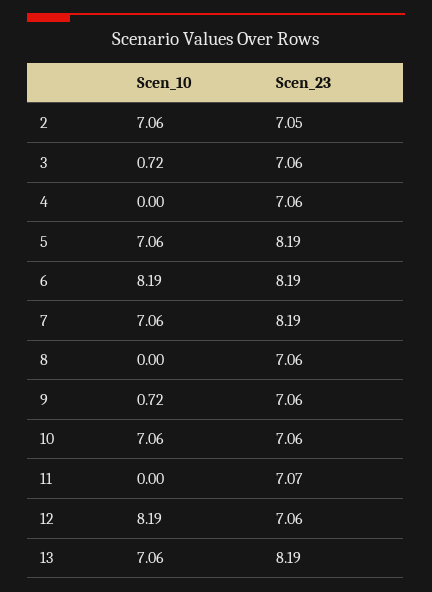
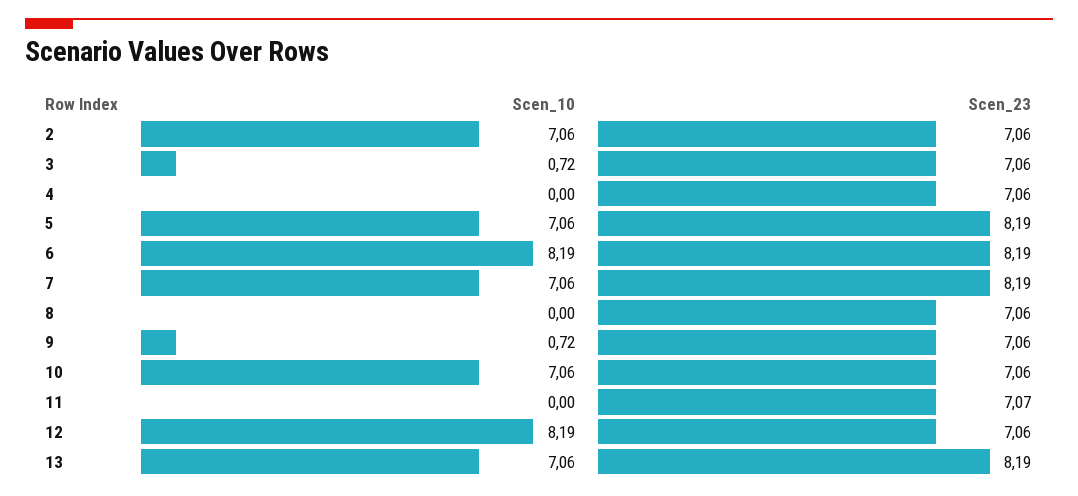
Scen_23, 2: 7.05 -> 7.06

